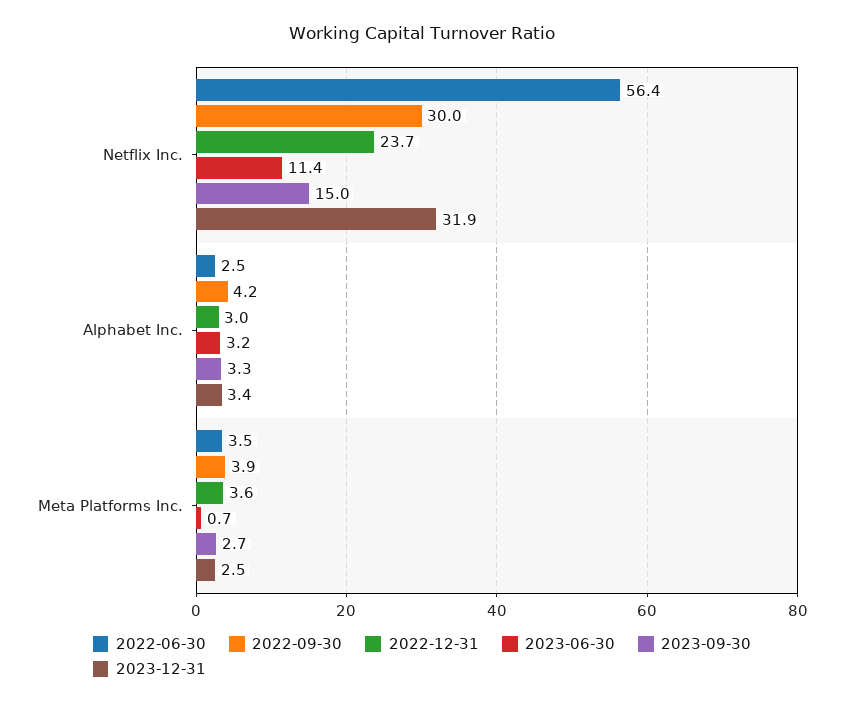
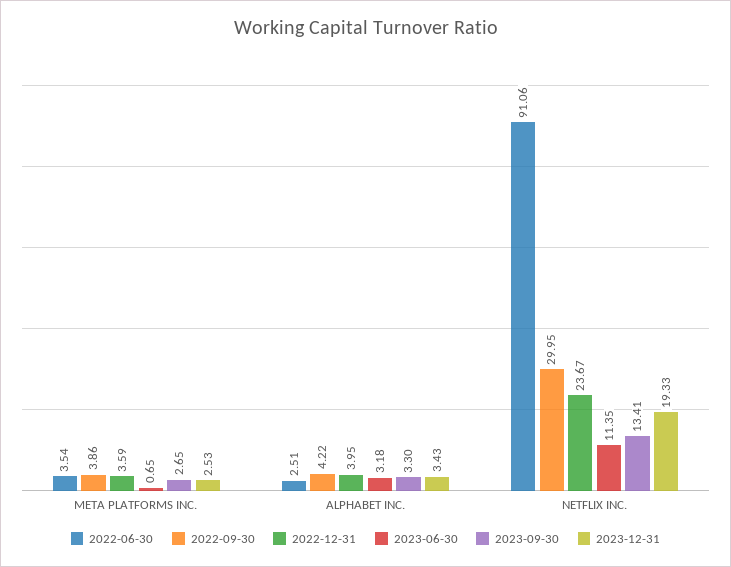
2022-06-30, Netflix Inc.: 56.4 -> 91.06
2023-09-30, Netflix Inc.: 15 -> 13.41
2023-12-31, Netflix Inc.: 31.9 -> 19.33
2022-12-31, Alphabet Inc.: 3 -> 3.95

